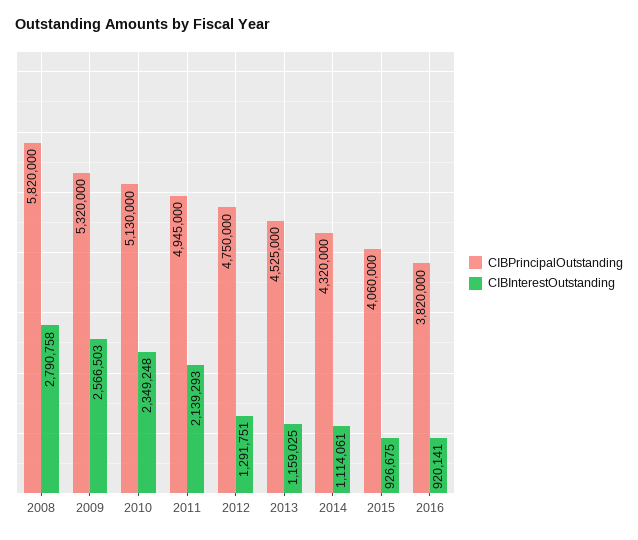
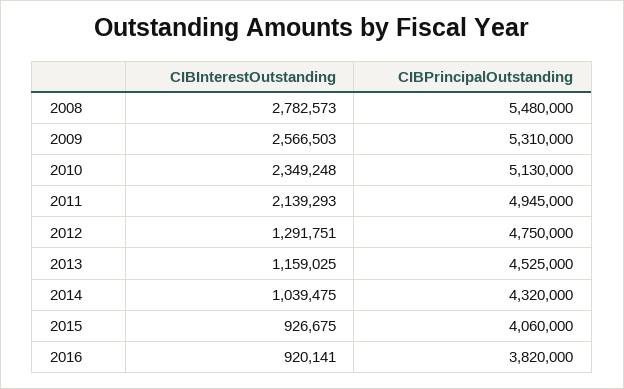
CIBPrincipalOutstanding, 2008: 5820000 -> 5480000
CIBInterestOutstanding, 2008: 2790758 -> 2782573
CIBPrincipalOutstanding, 2009: 5320000 -> 5310000
CIBInterestOutstanding, 2014: 1114061 -> 1039475

